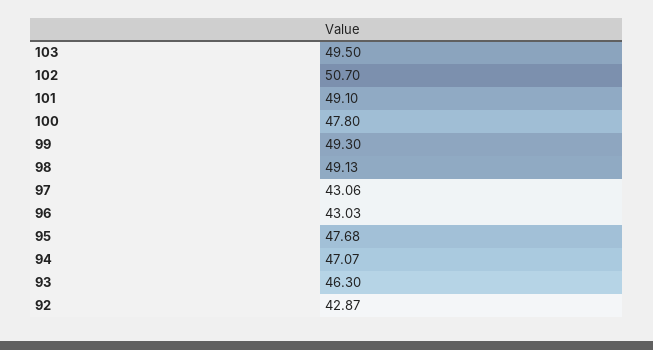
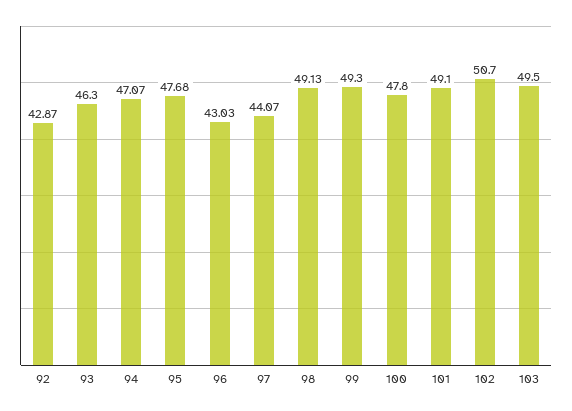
97: 43.06 -> 44.07

